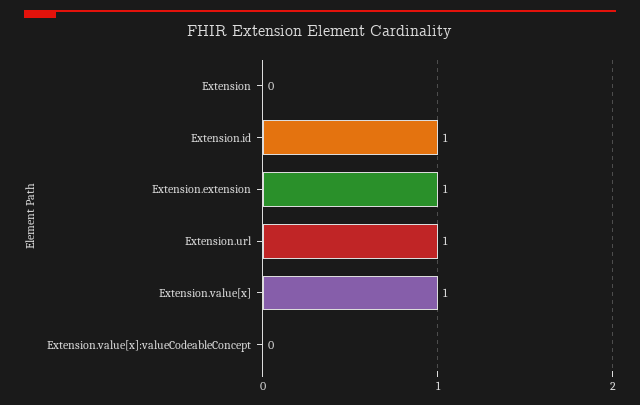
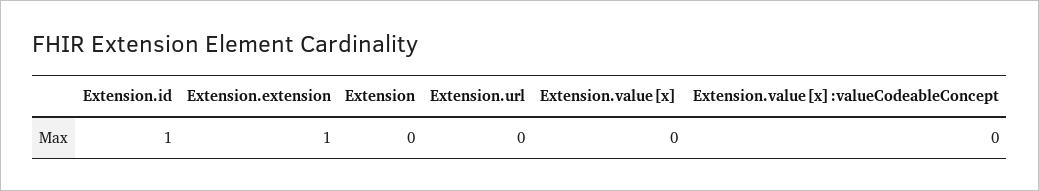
Extension.url: 1 -> 0
Extension.value[x]: 1 -> 0

